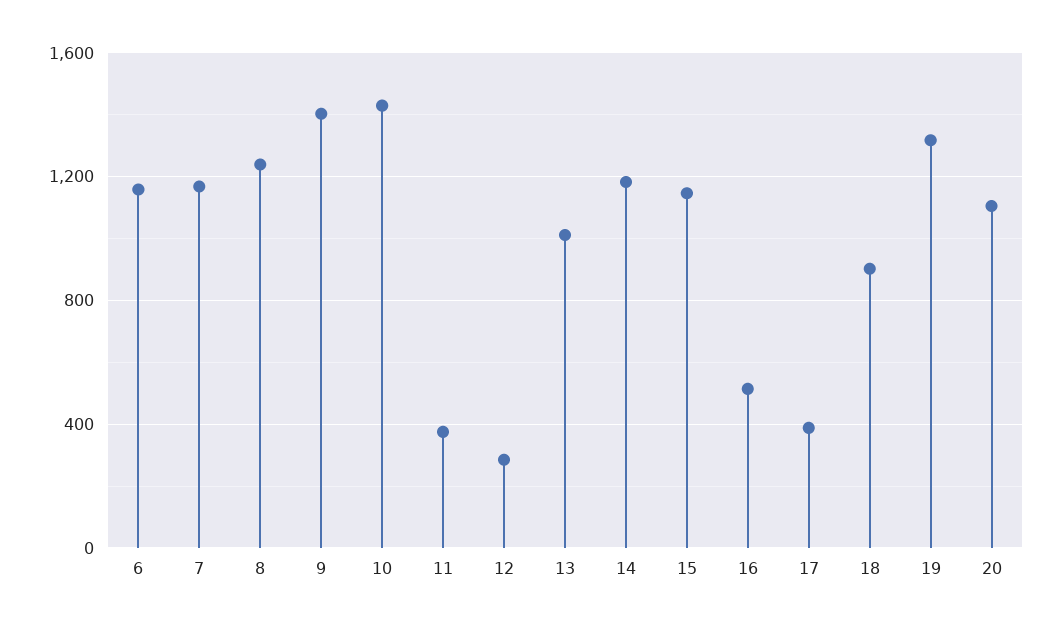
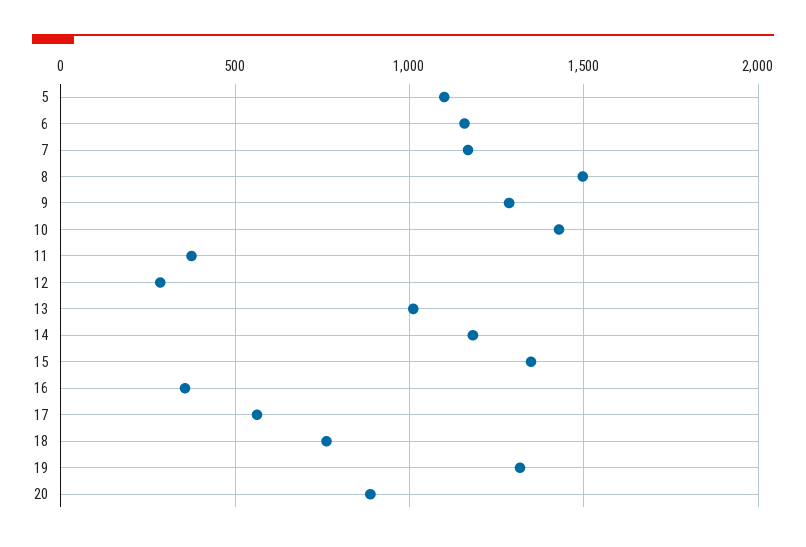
8: 1250 -> 1500
9: 1400 -> 1300
15: 1150 -> 1350
16: 500 -> 350
17: 400 -> 550
18: 900 -> 750
20: 1100 -> 900
5: none -> 1100

